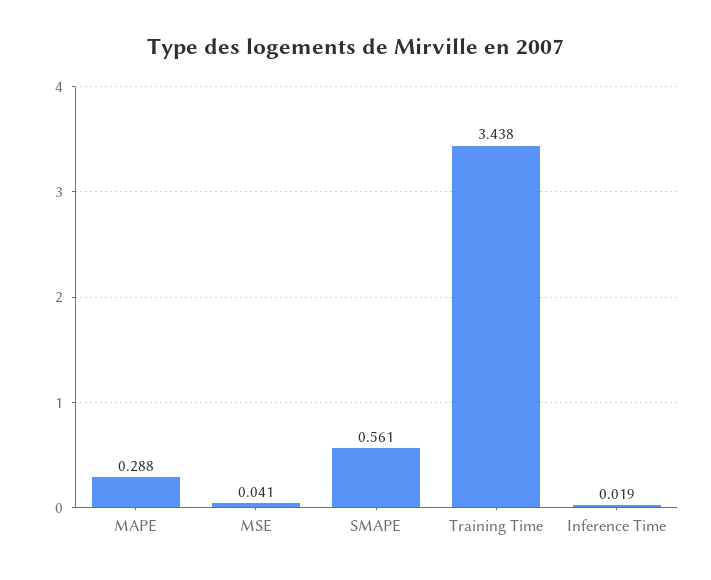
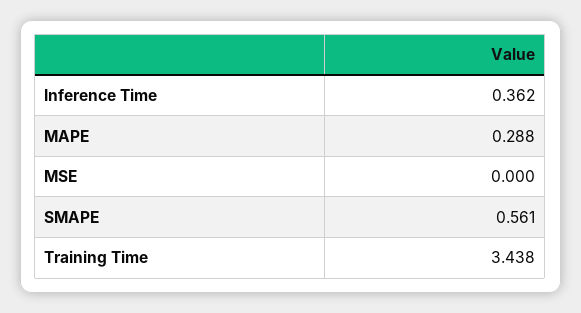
MSE: 0.041 -> 0
Inference Time: 0.019 -> 0.362

